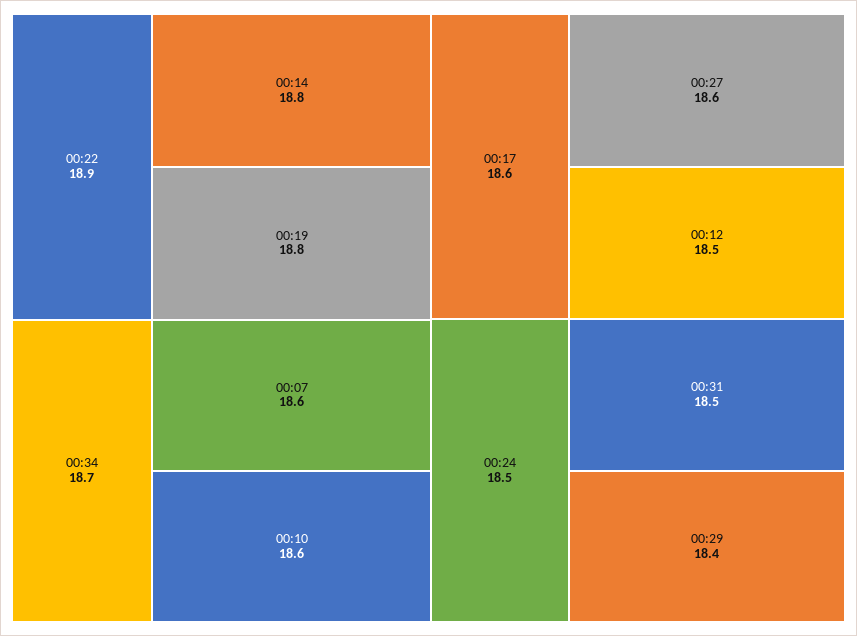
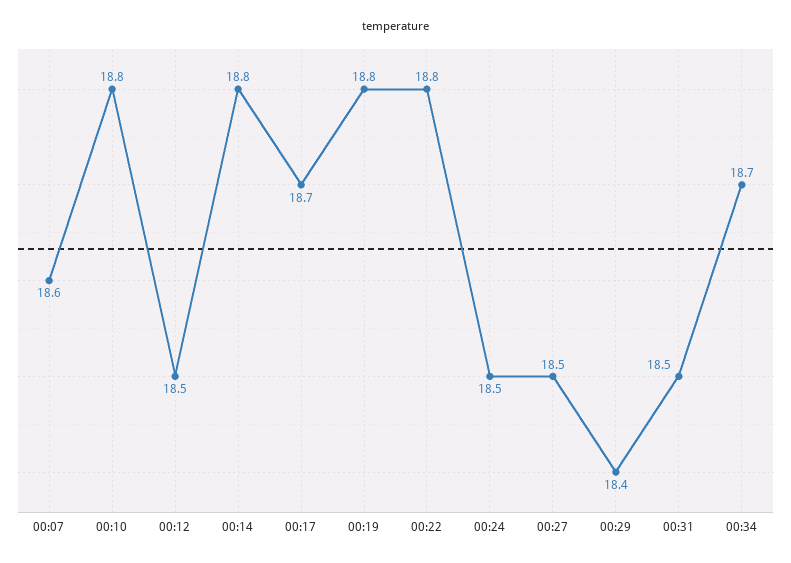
00:22: 18.9 -> 18.8
00:10: 18.6 -> 18.8
00:17: 18.6 -> 18.7
00:27: 18.6 -> 18.5

